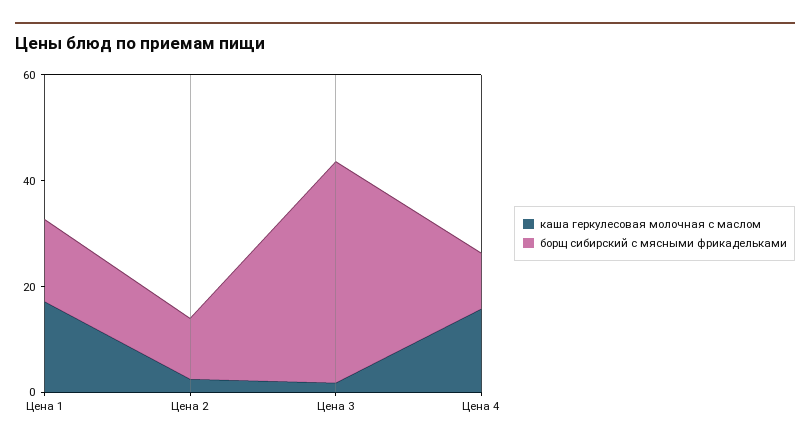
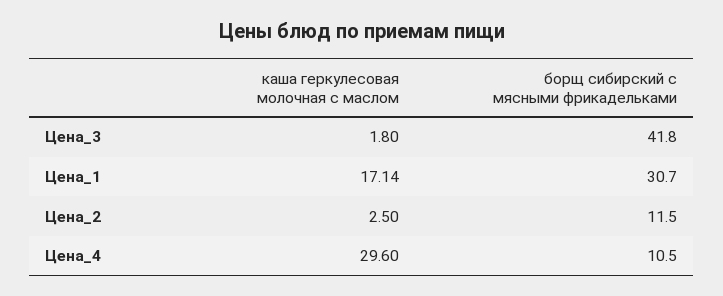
борщ сибирский с мясными фрикадельками, Цена 1: 15 -> 30.7
каша геркулесовая молочная с маслом, Цена 4: 15 -> 29.6

